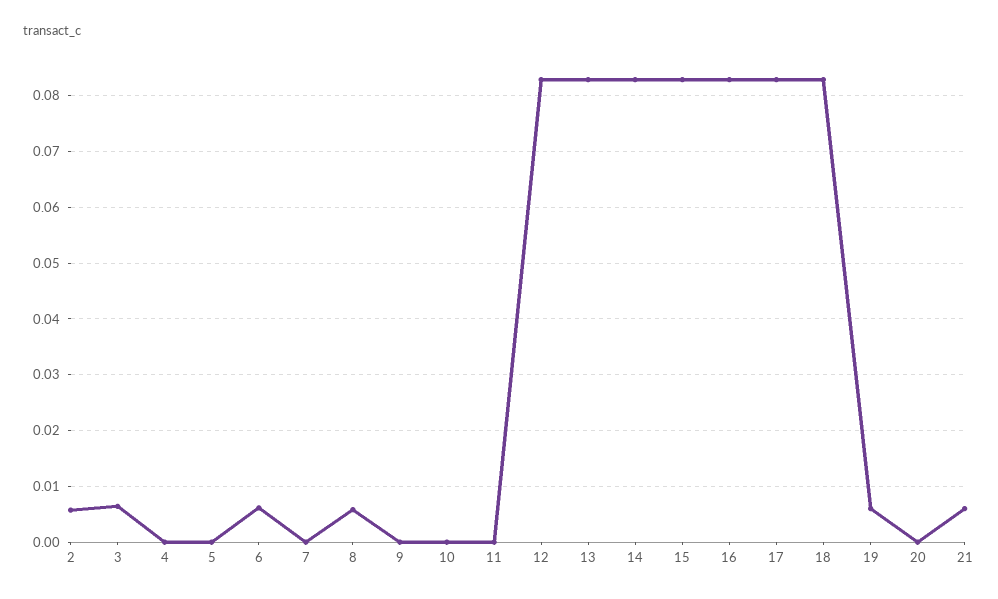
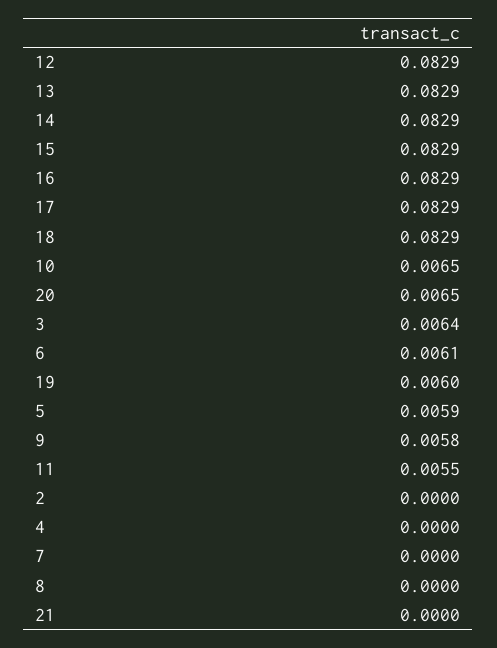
2: 0.006 -> 0
5: 0 -> 0.0059
8: 0.006 -> 0
9: 0 -> 0.0058
10: 0 -> 0.0065
11: 0 -> 0.0055
20: 0 -> 0.0065
21: 0.006 -> 0

